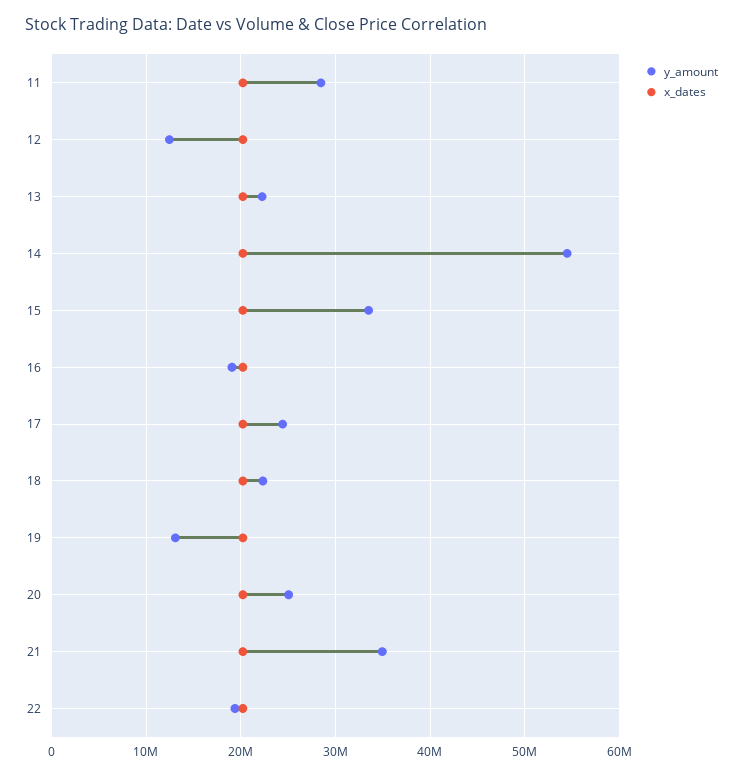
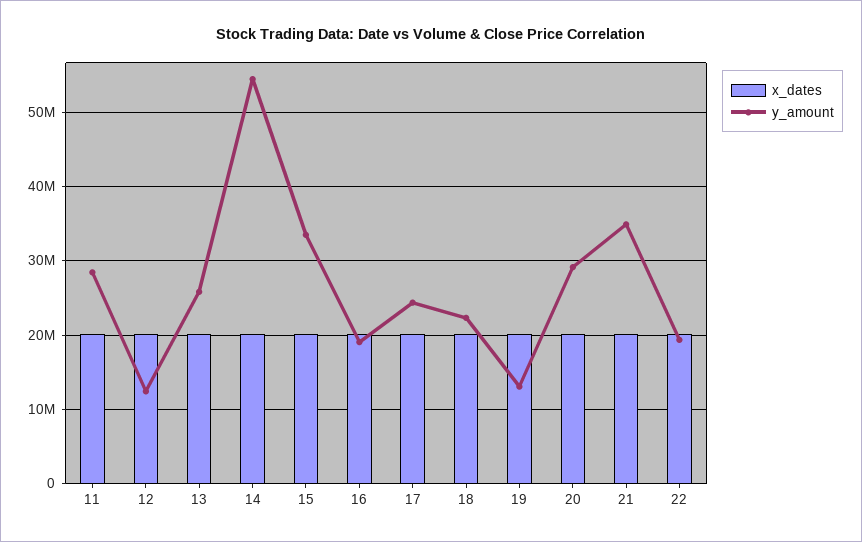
y_amount, 13: 22000000 -> 26000000
y_amount, 20: 25000000 -> 29000000

